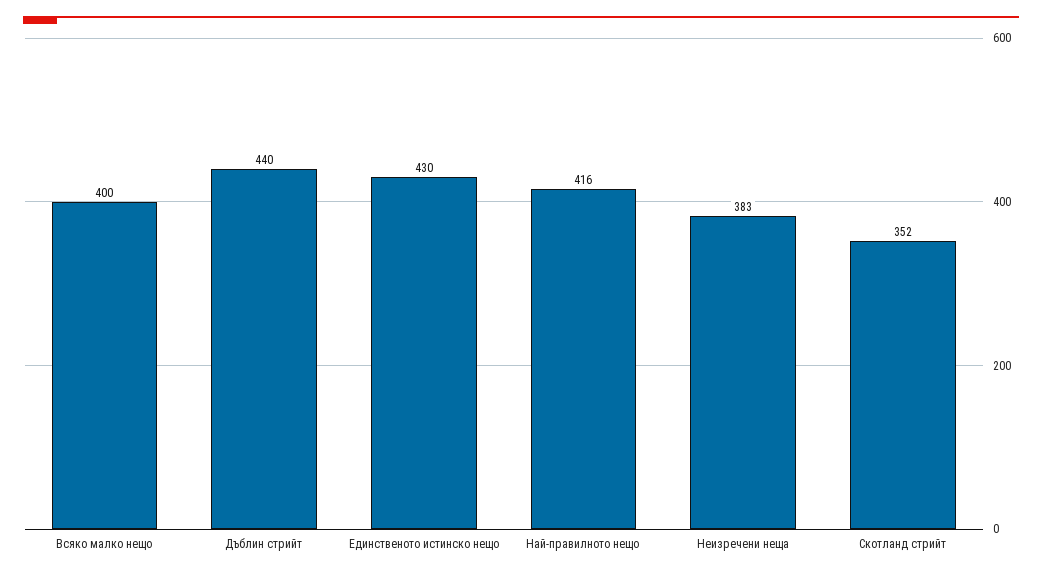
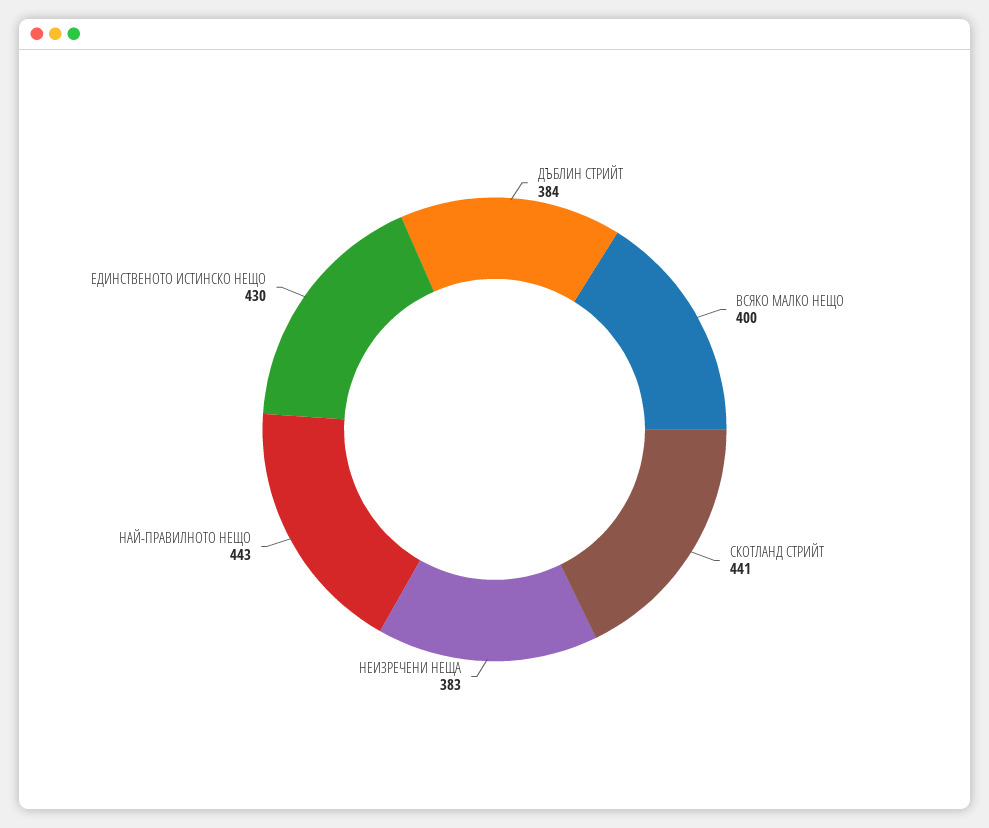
Дъблин стрийт: 440 -> 384
Най-правилното нещо: 416 -> 443
Скотланд стрийт: 352 -> 441

